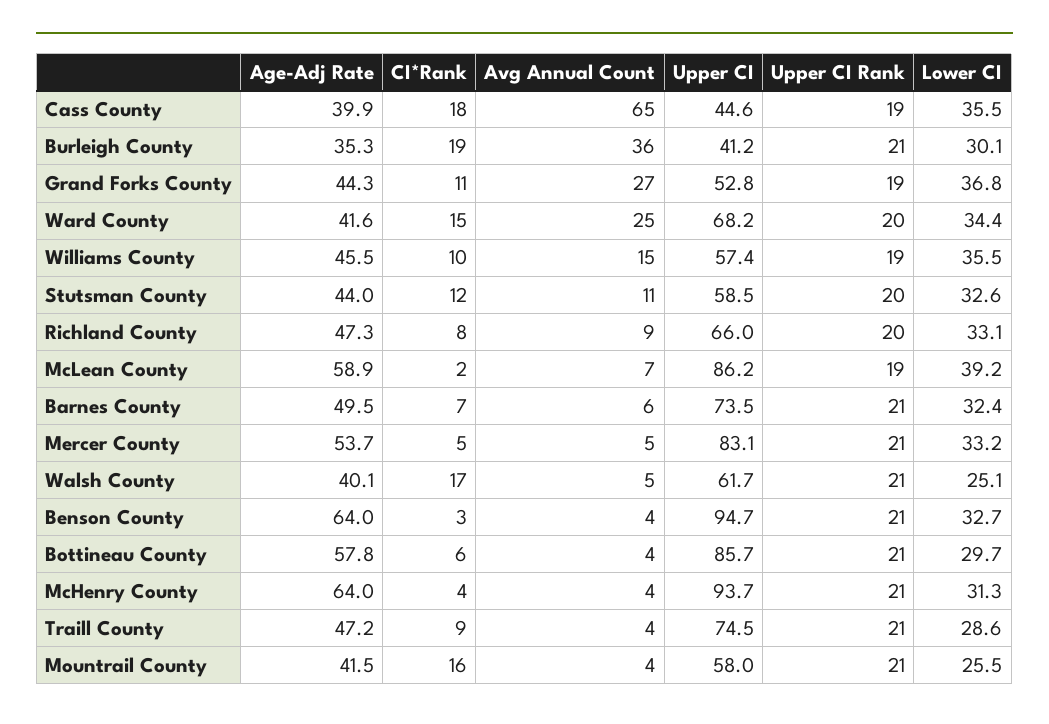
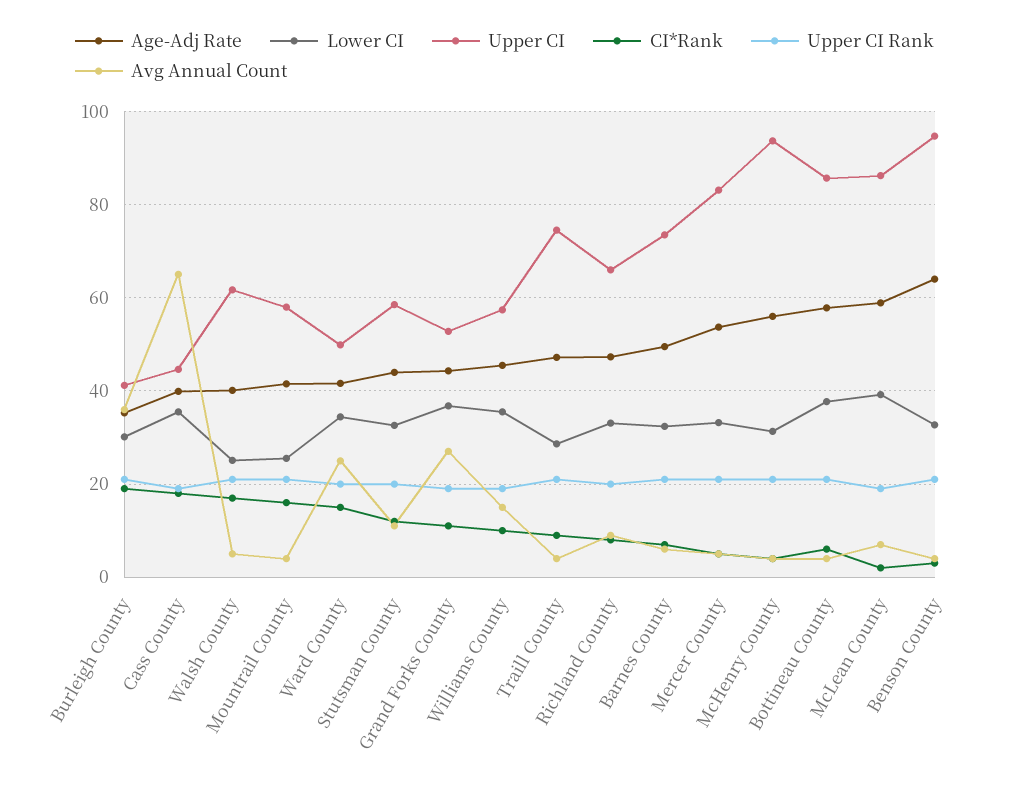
Upper CI, Ward County: 68.2 -> 50
Lower CI, Bottineau County: 29.7 -> 38
Age-Adj Rate, McHenry County: 64 -> 56

